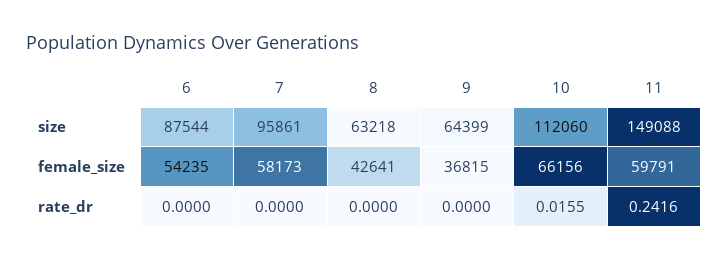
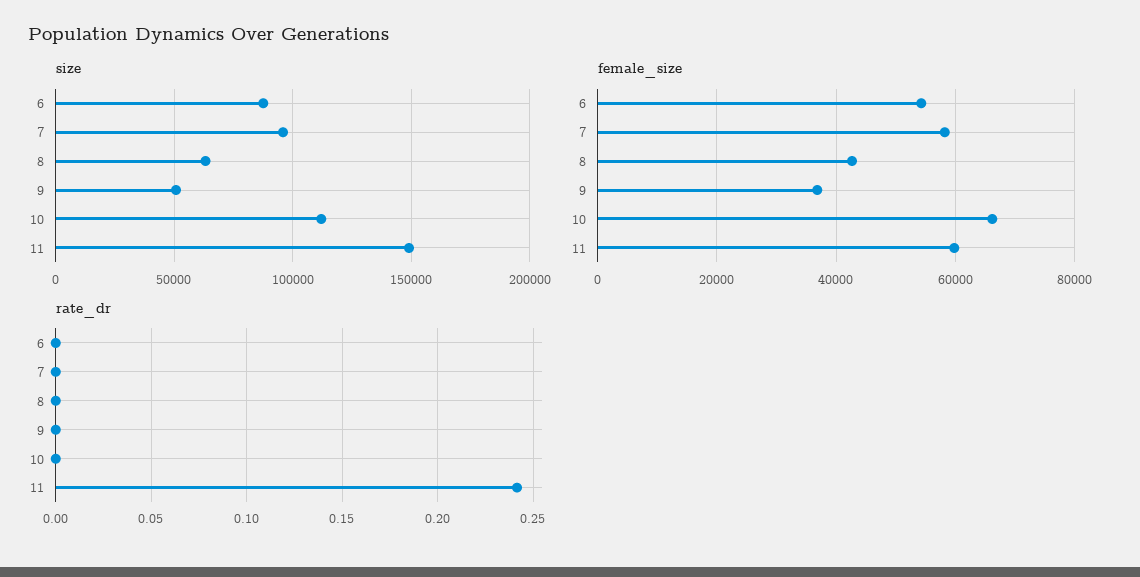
size, 9: 64399 -> 50000
rate_dr, 10: 0.0155 -> 0

